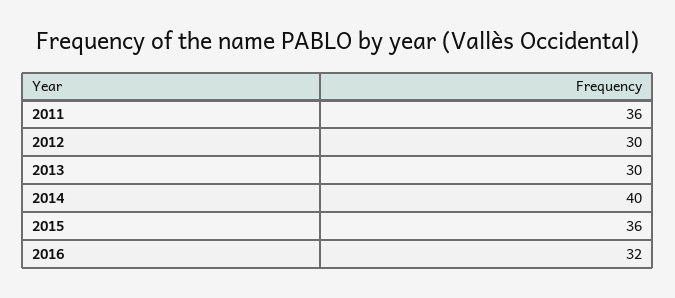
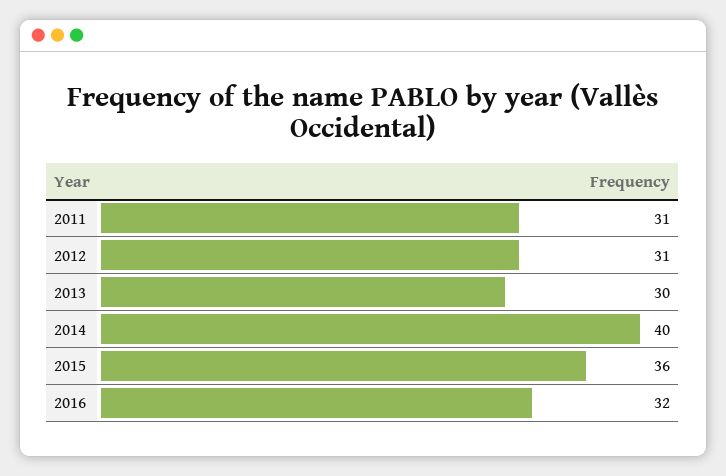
2011: 36 -> 31
2012: 30 -> 31

